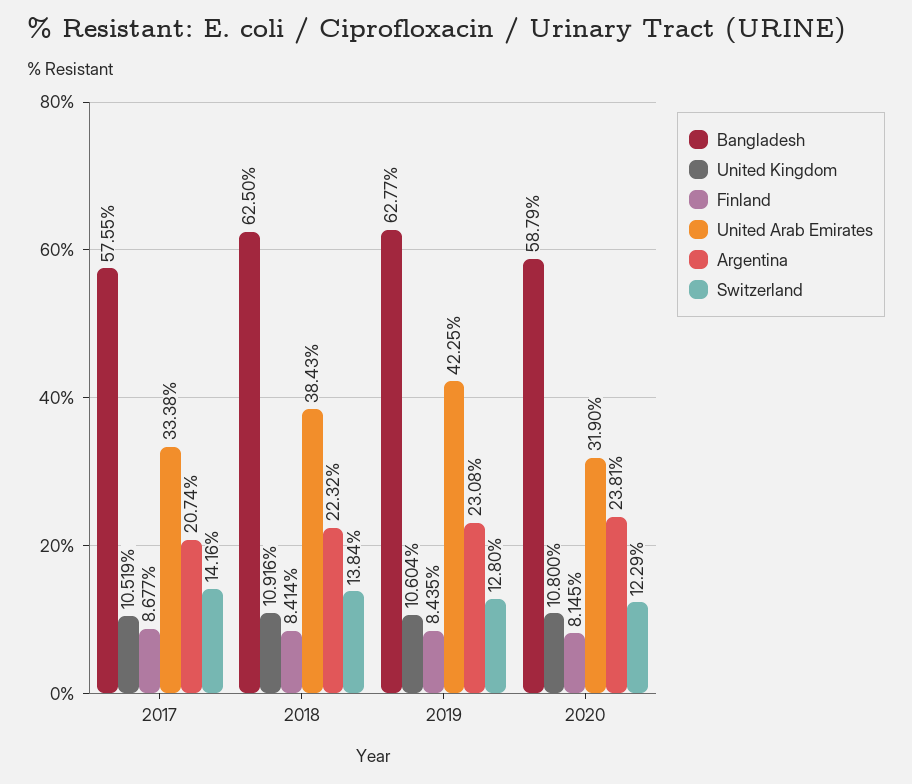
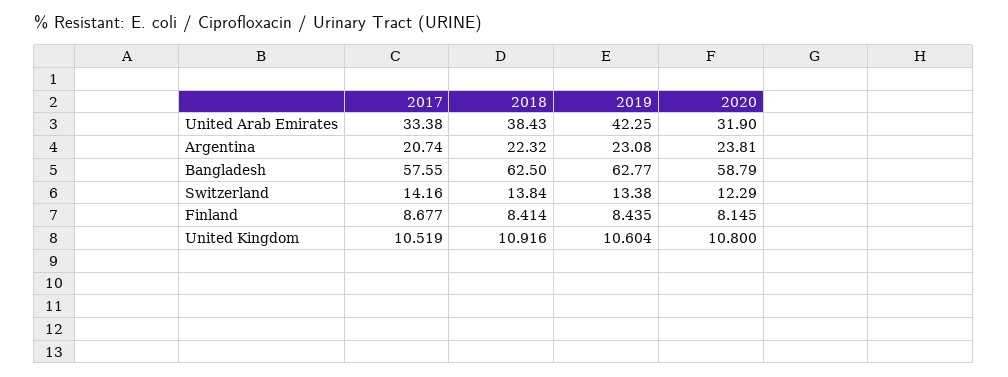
Switzerland, 2019: 12.8 -> 13.38

